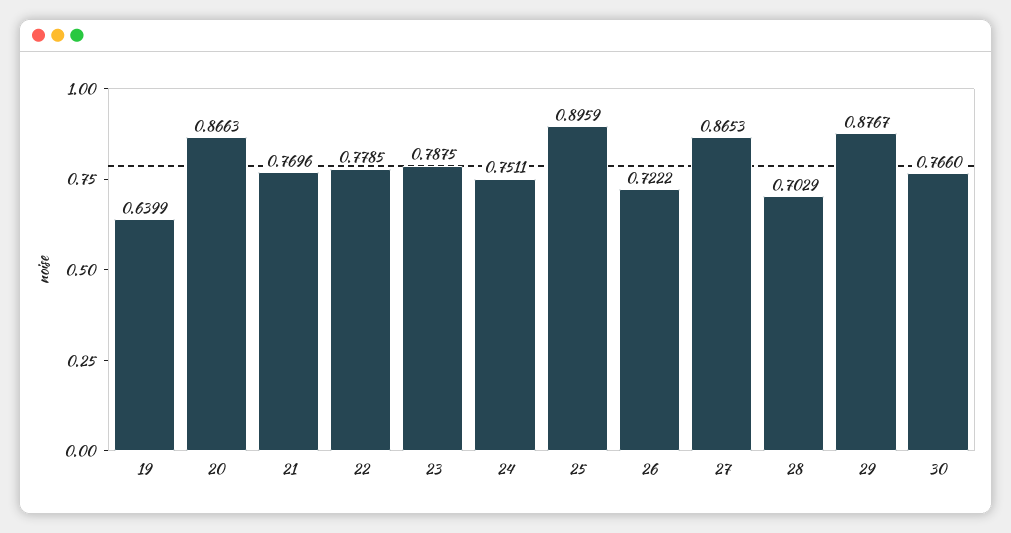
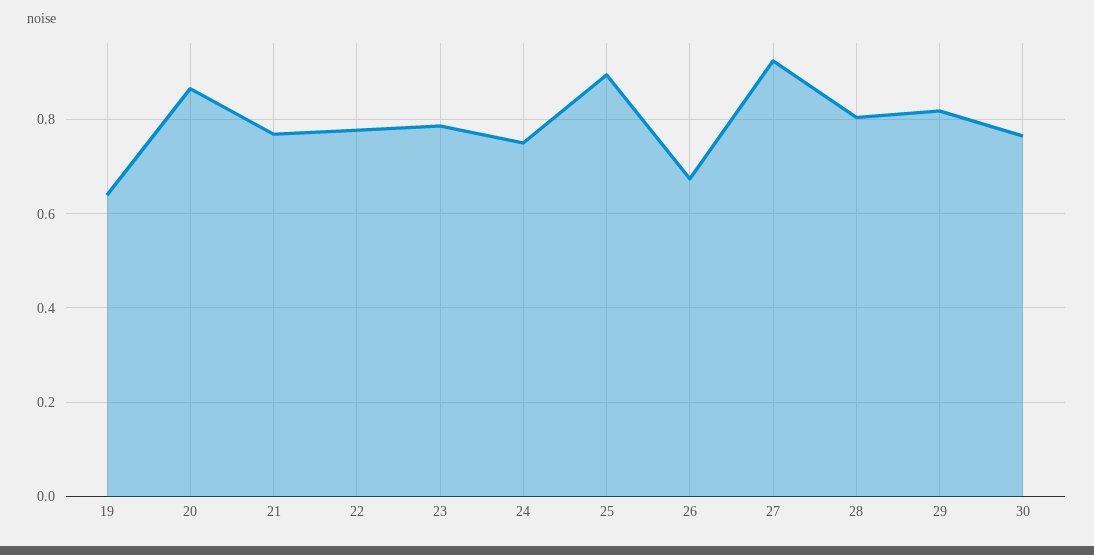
26: 0.7222 -> 0.68
27: 0.8653 -> 0.92
28: 0.7029 -> 0.8
29: 0.8767 -> 0.82

